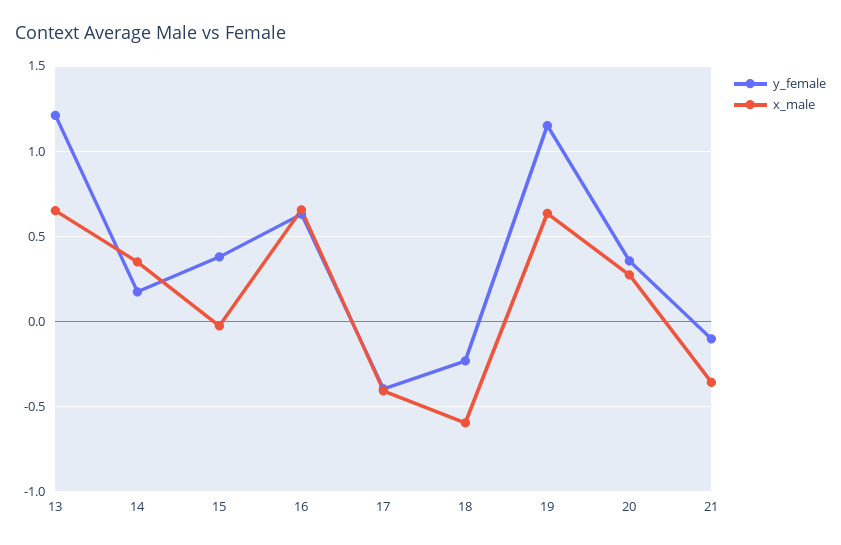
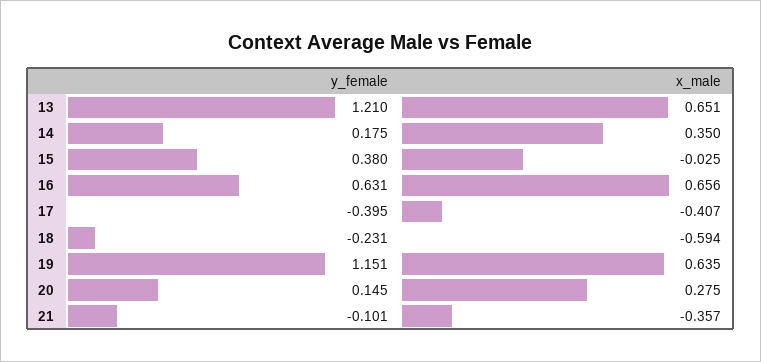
y_female, 20: 0.35 -> 0.145

